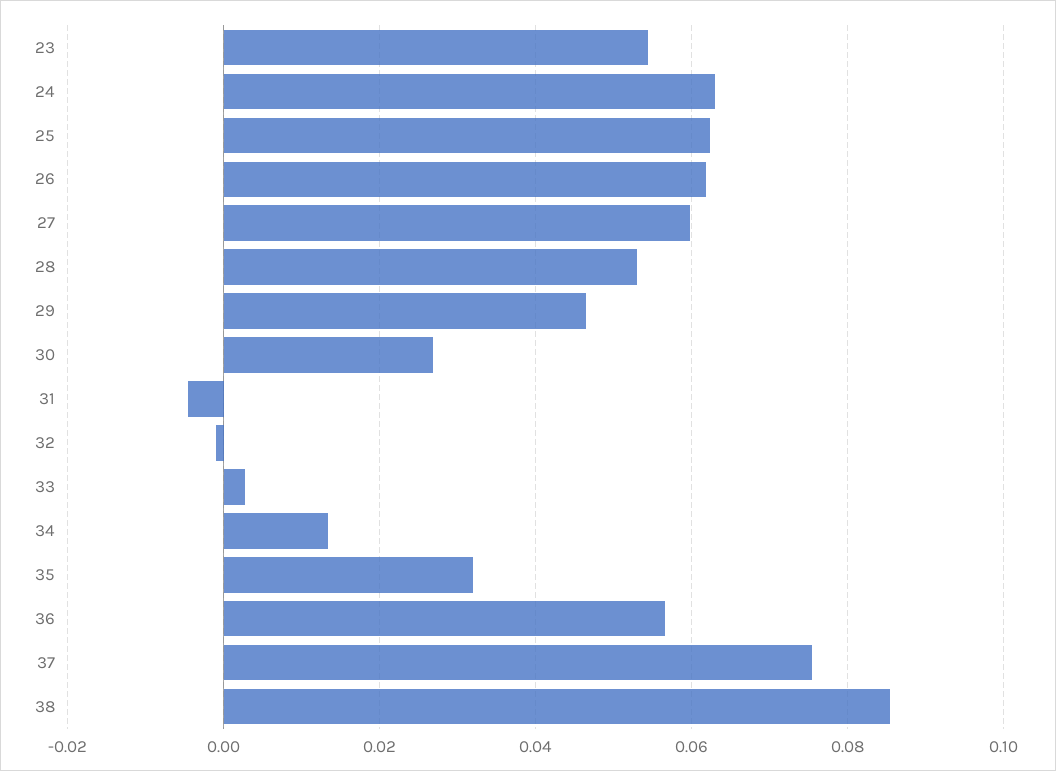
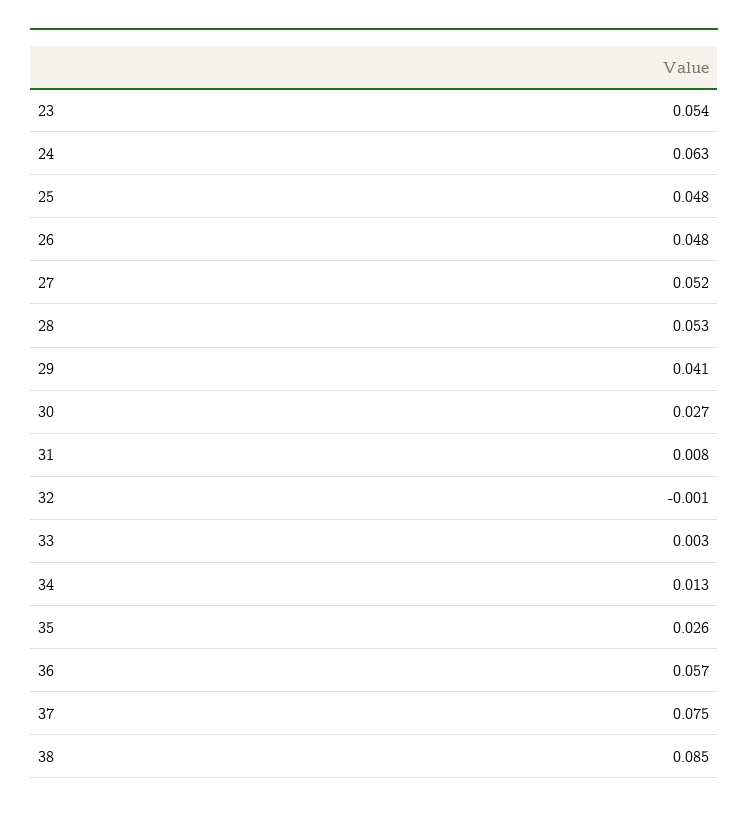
25: 0.062 -> 0.048
26: 0.062 -> 0.048
27: 0.06 -> 0.052
29: 0.046 -> 0.041
31: -0.004 -> 0.008
35: 0.032 -> 0.026

